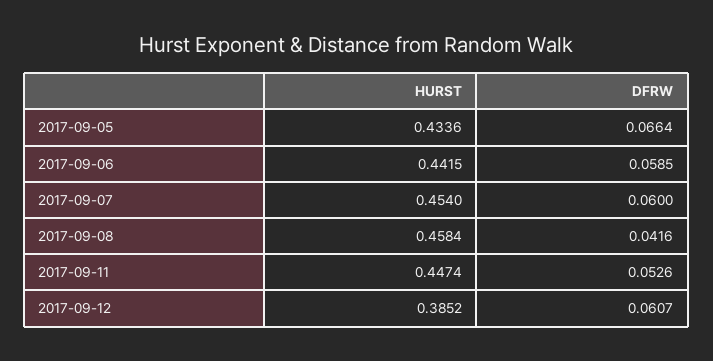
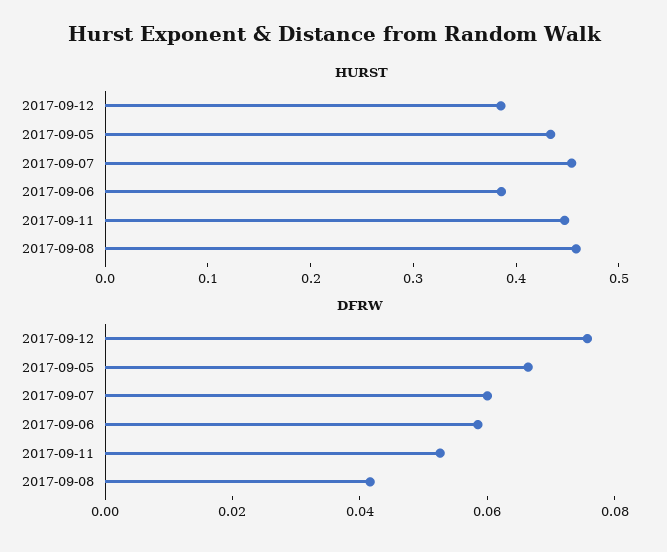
HURST, 2017-09-06: 0.4415 -> 0.38
DFRW, 2017-09-12: 0.0607 -> 0.075

